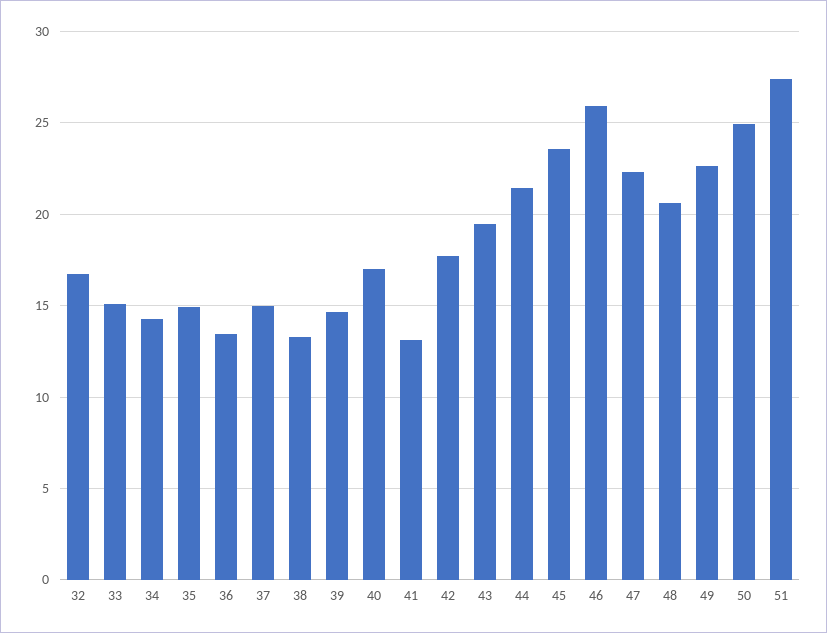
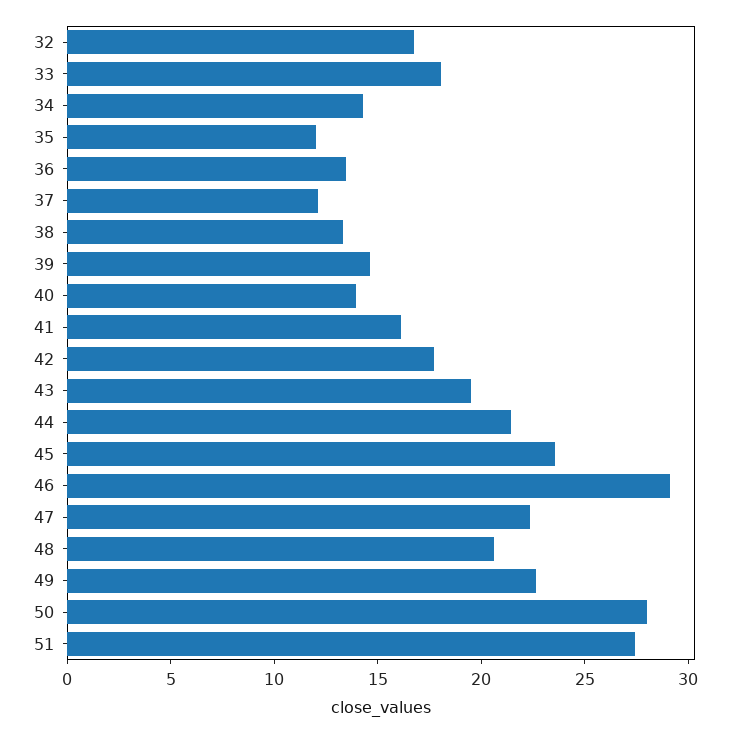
33: 15 -> 18
35: 15 -> 12
37: 15 -> 12
40: 17 -> 14
41: 13 -> 16
46: 26 -> 29
50: 25 -> 28

